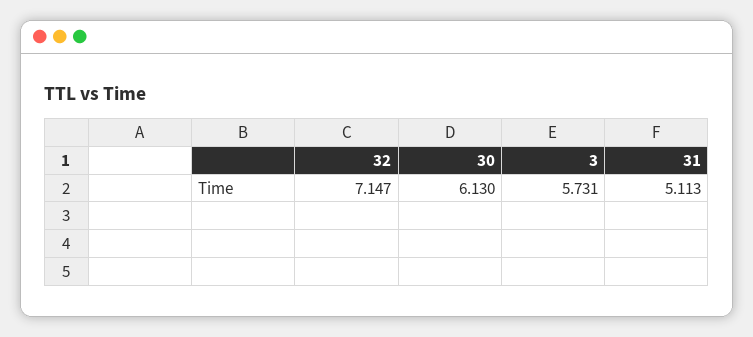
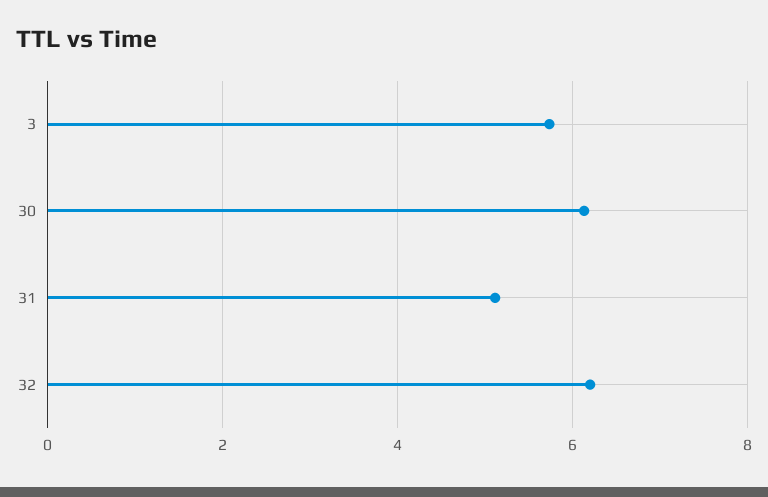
32: 7.147 -> 6.2

